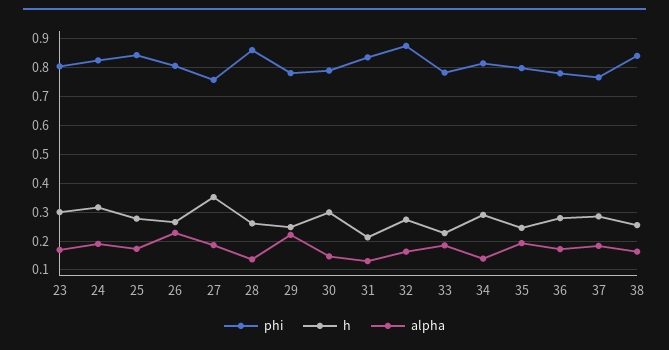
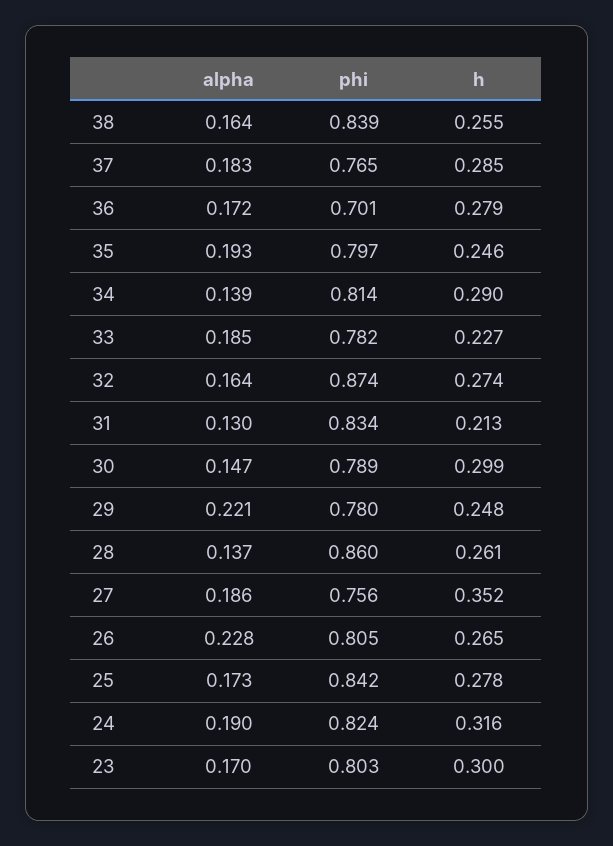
phi, 36: 0.775 -> 0.701

